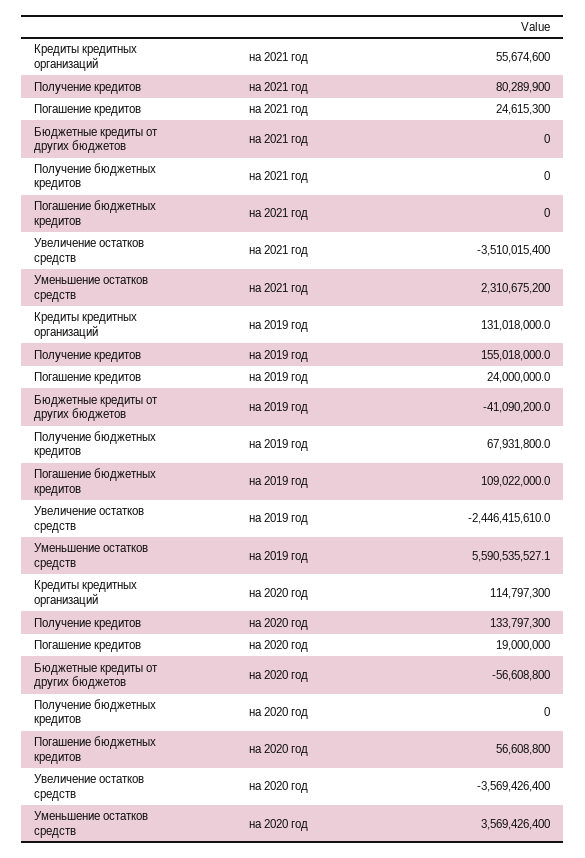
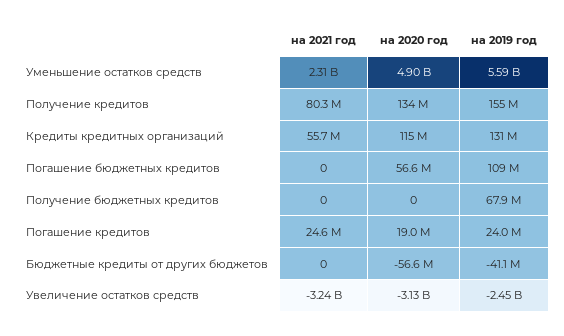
Увеличение остатков средств, на 2021 год: -3510015400 -> -3240000000
Увеличение остатков средств, на 2020 год: -3569426400 -> -3130000000
Уменьшение остатков средств, на 2020 год: 3569426400 -> 4900000000

